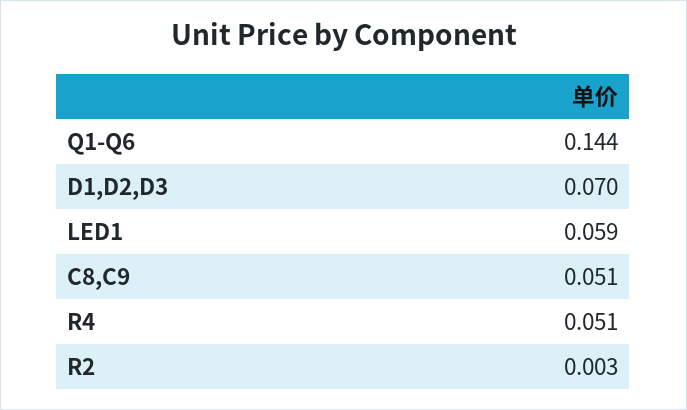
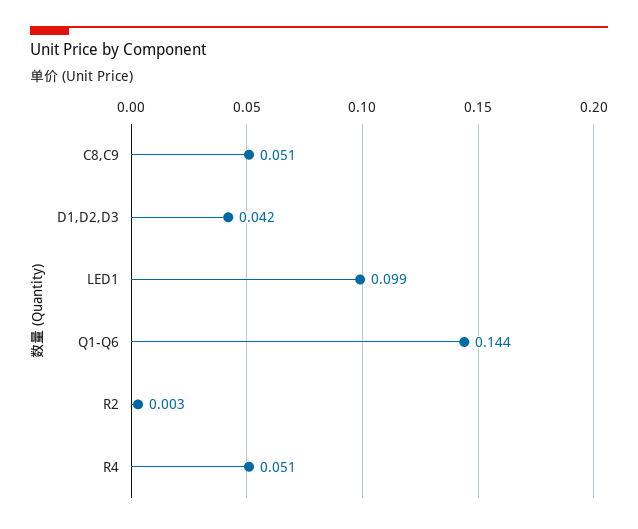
D1,D2,D3: 0.07 -> 0.042
LED1: 0.059 -> 0.099

